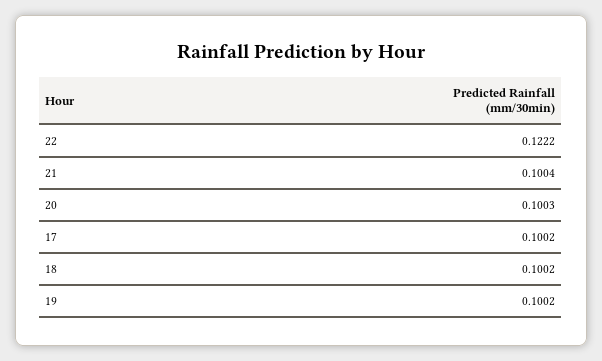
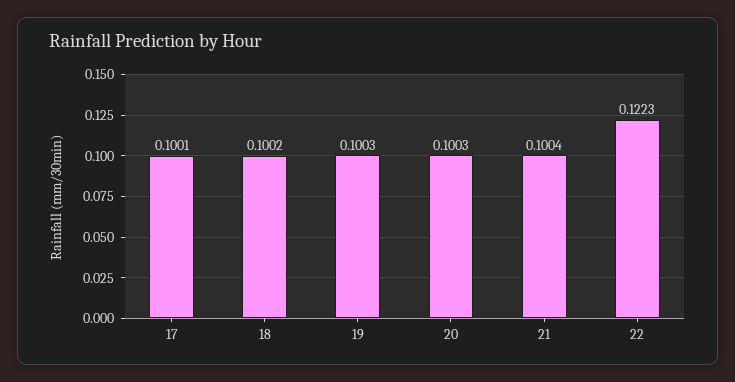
22: 0.1222 -> 0.1223
17: 0.1002 -> 0.1001
19: 0.1002 -> 0.1003

